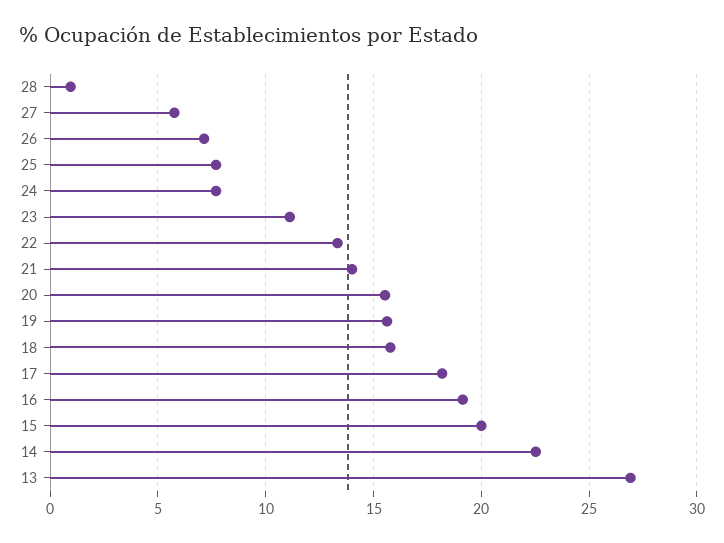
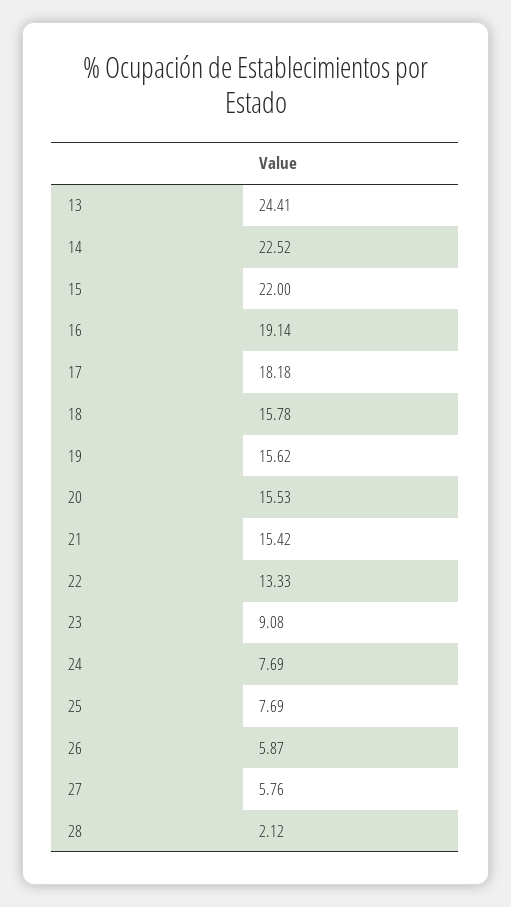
28: 1 -> 2.12
26: 7 -> 5.87
23: 11 -> 9.08
21: 14 -> 15.42
15: 20 -> 22
13: 27 -> 24.41

